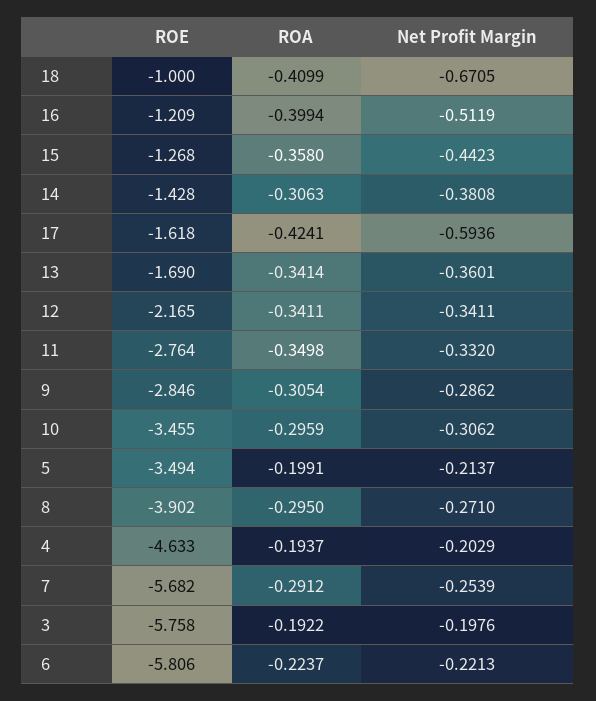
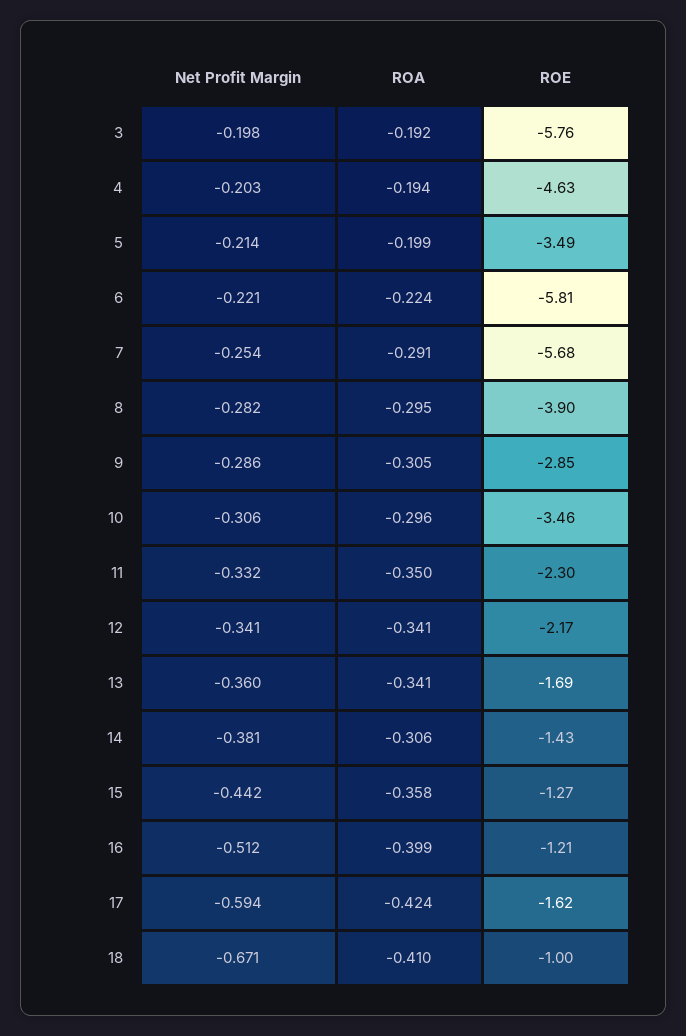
ROE, 11: -2.764 -> -2.3
Net Profit Margin, 8: -0.271 -> -0.282

